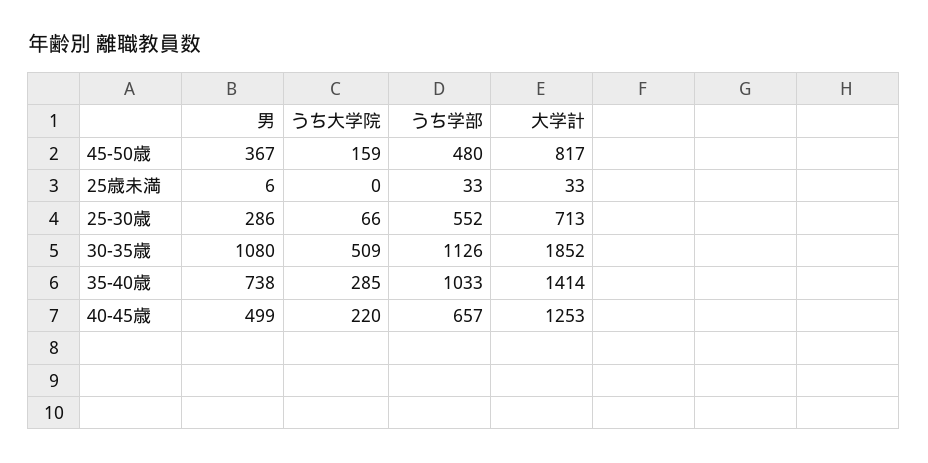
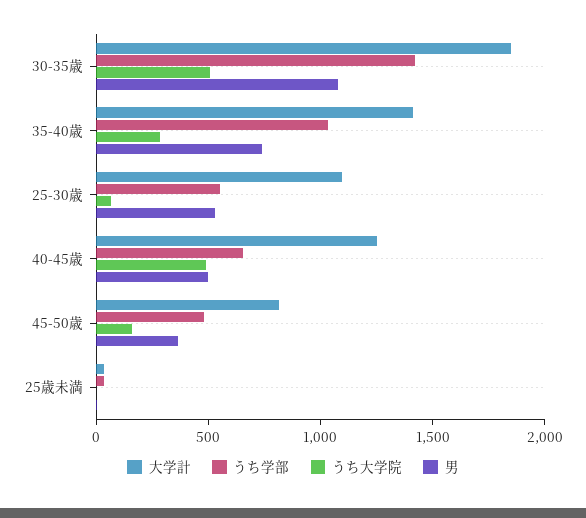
男, 25-30歳: 286 -> 500
大学計, 25-30歳: 713 -> 1100
うち学部, 30-35歳: 1126 -> 1400
うち大学院, 40-45歳: 220 -> 500

